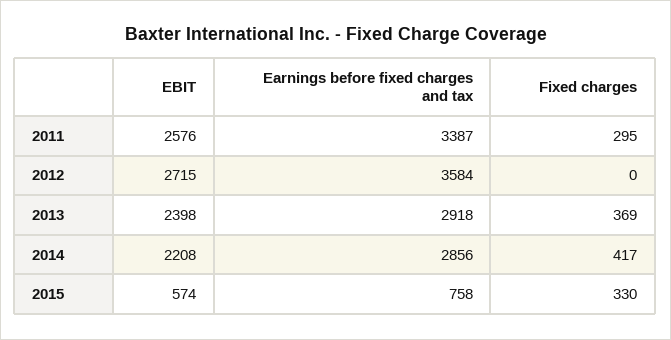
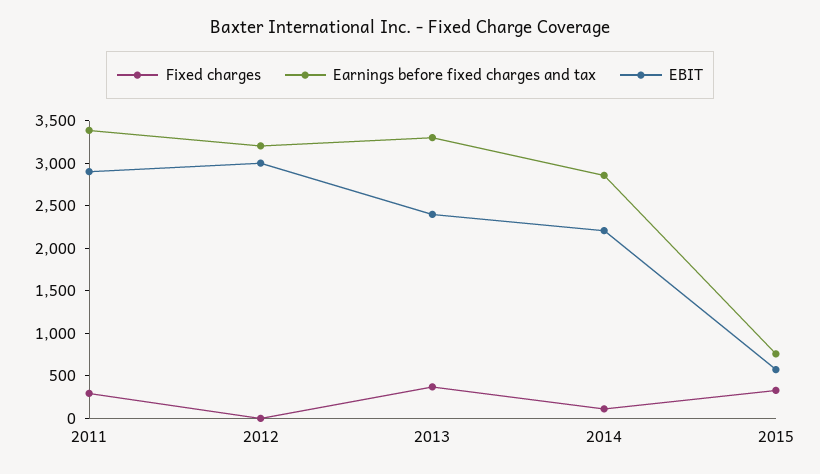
EBIT, 2011: 2576 -> 2900
EBIT, 2012: 2715 -> 3000
Earnings before fixed charges and tax, 2012: 3584 -> 3200
Earnings before fixed charges and tax, 2013: 2918 -> 3300
Fixed charges, 2014: 417 -> 100

